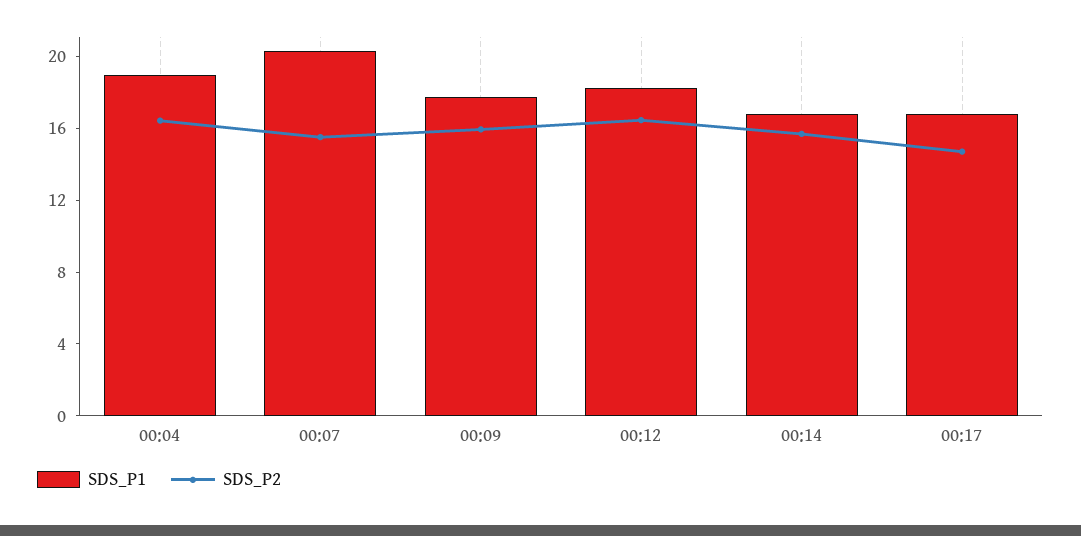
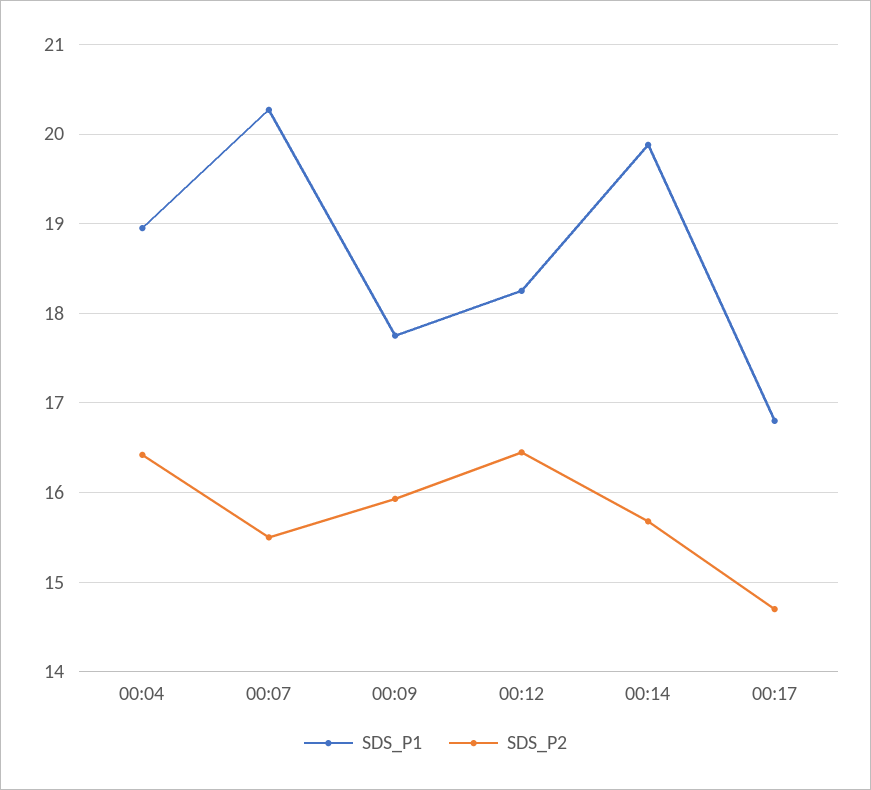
SDS_P1, 00:14: 17 -> 19.9

